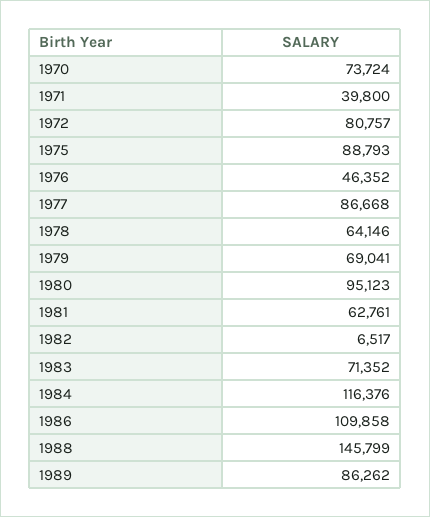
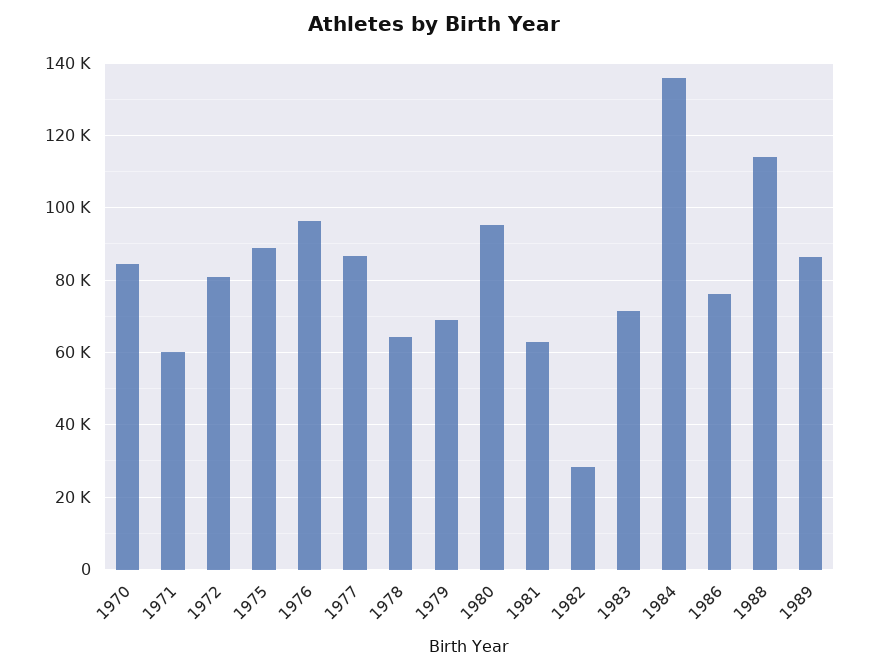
1970: 73724 -> 84000
1971: 39800 -> 60000
1976: 46352 -> 96000
1982: 6517 -> 28000
1984: 116376 -> 136000
1986: 109858 -> 76000
1988: 145799 -> 114000

